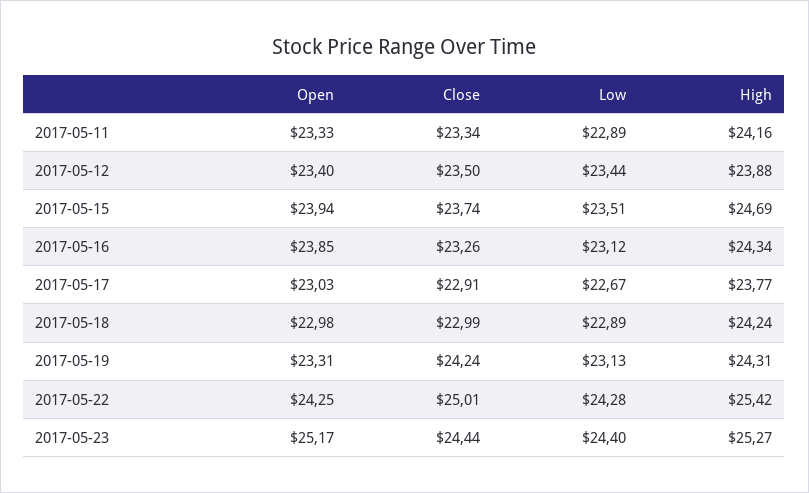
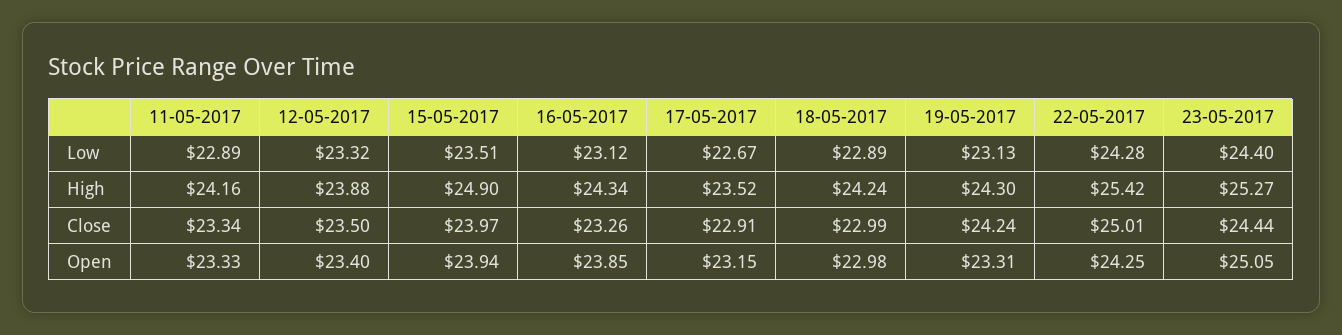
Low, 2017-05-12: 23.44 -> 23.32
Close, 2017-05-15: 23.74 -> 23.97
High, 2017-05-15: 24.69 -> 24.9
Open, 2017-05-17: 23.03 -> 23.15
High, 2017-05-17: 23.77 -> 23.52
High, 2017-05-19: 24.31 -> 24.3
Open, 2017-05-23: 25.17 -> 25.05

